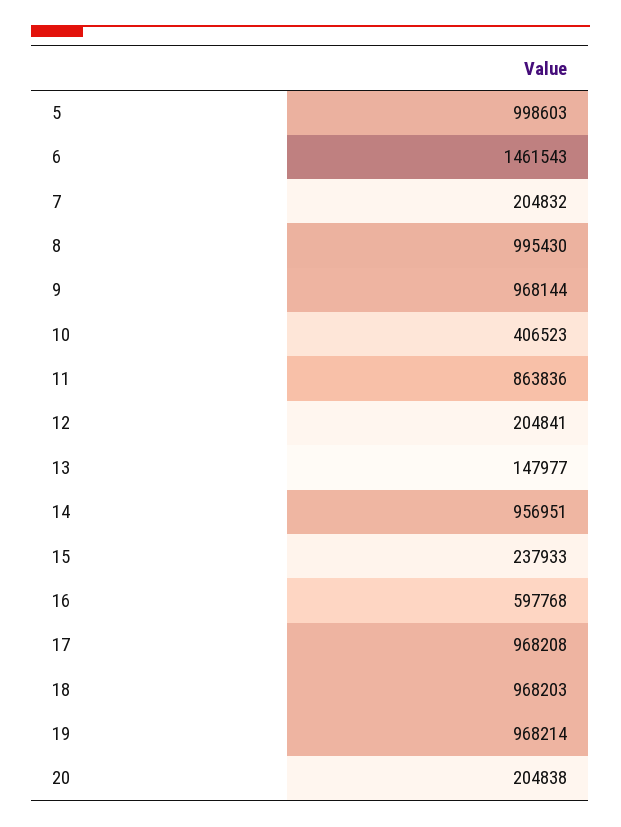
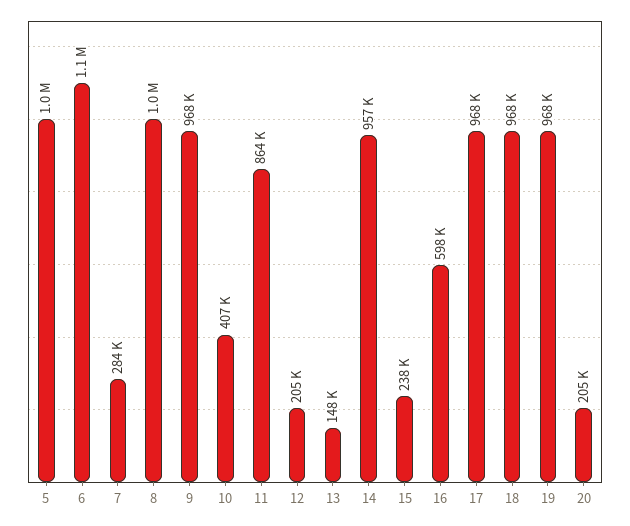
6: 1461543 -> 1100000
7: 204832 -> 284000

